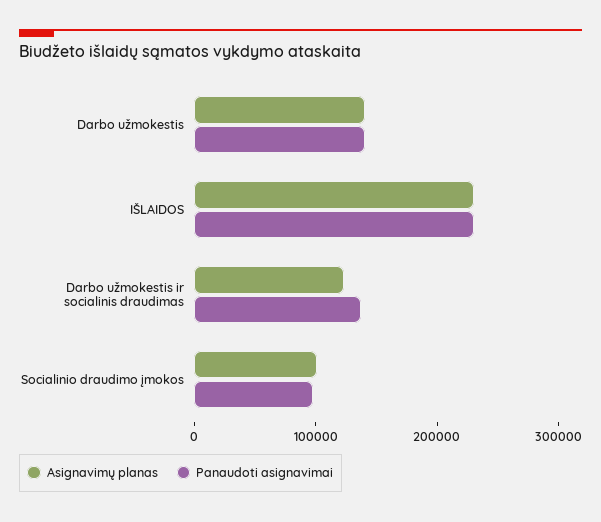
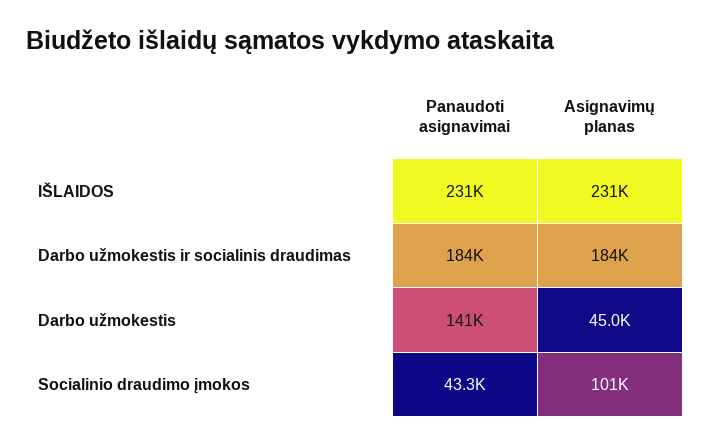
Asignavimų planas, Darbo užmokestis: 140000 -> 45000
Asignavimų planas, Darbo užmokestis ir socialinis draudimas: 120000 -> 184000
Panaudoti asignavimai, Darbo užmokestis ir socialinis draudimas: 140000 -> 184000
Panaudoti asignavimai, Socialinio draudimo įmokos: 100000 -> 43300

